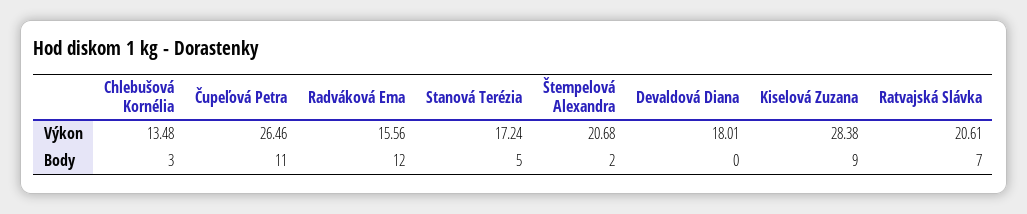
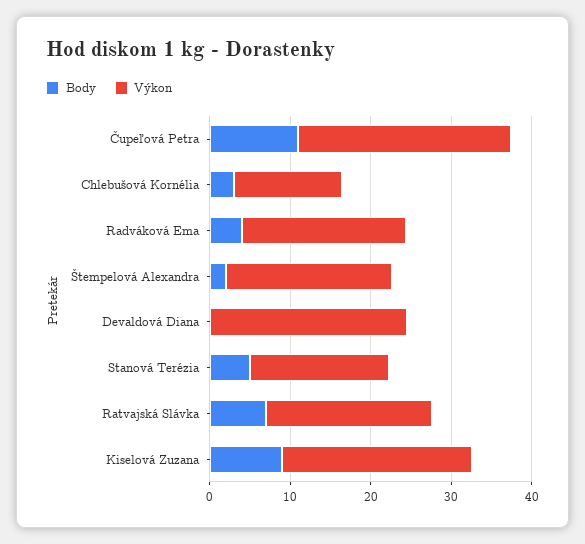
Výkon, Radváková Ema: 15.56 -> 20
Výkon, Devaldová Diana: 18.01 -> 24
Výkon, Kiselová Zuzana: 28.38 -> 24
Body, Radváková Ema: 12 -> 4

